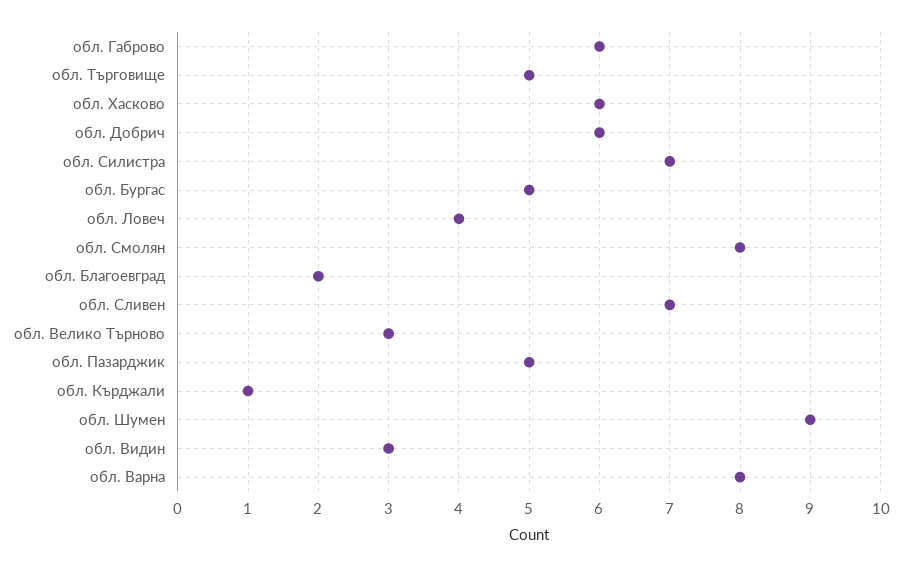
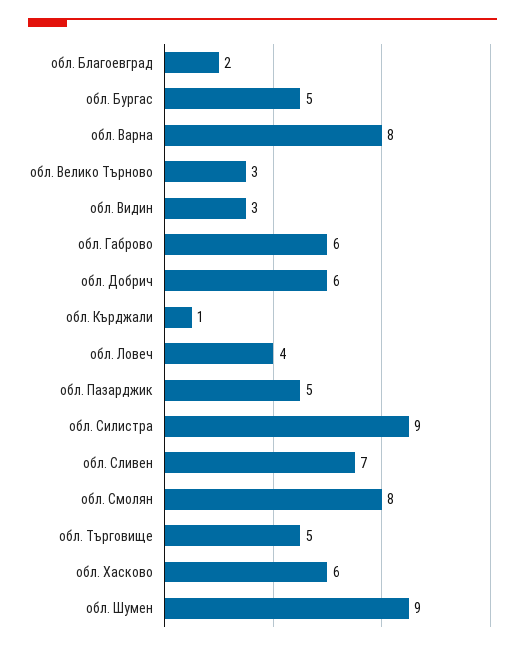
обл. Силистра: 7 -> 9

